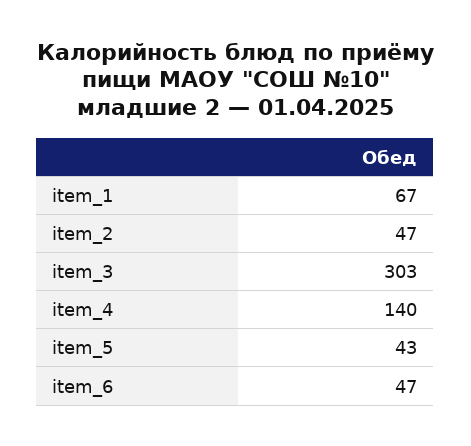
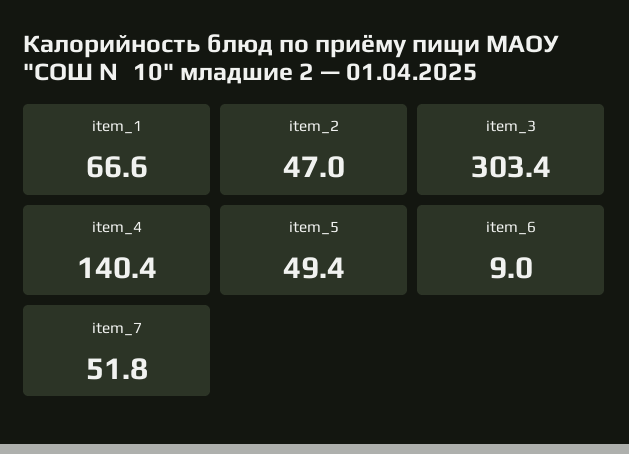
item_5: 43 -> 49.4
item_6: 47 -> 9
item_7: none -> 51.8

